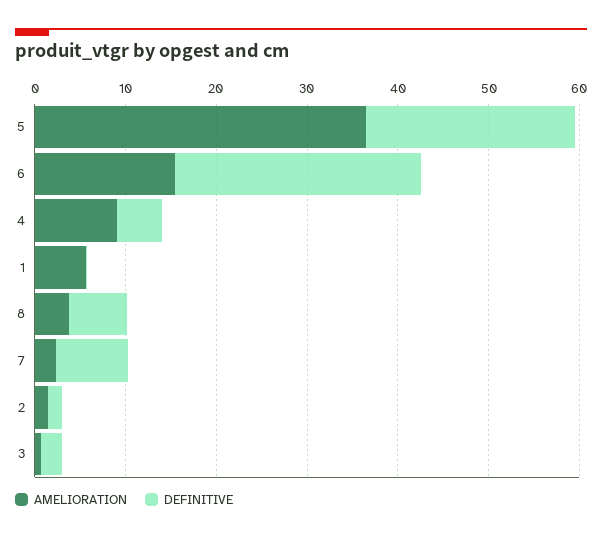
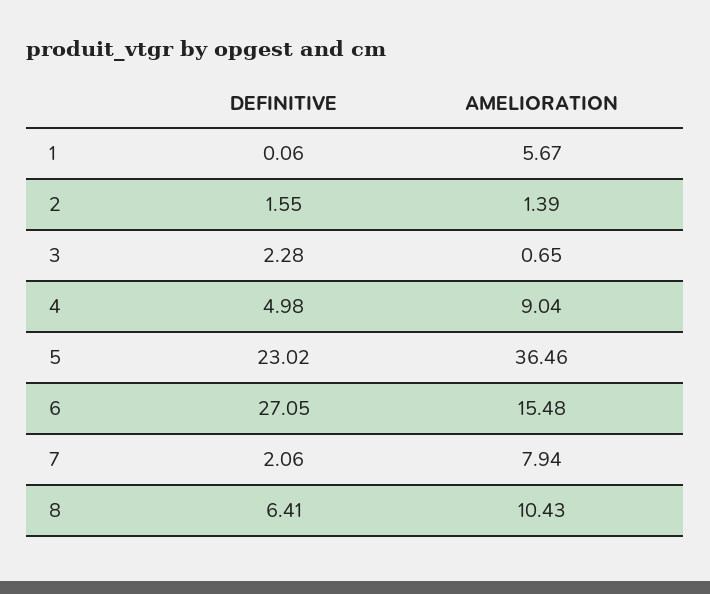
AMELIORATION, 8: 4 -> 10.43
AMELIORATION, 7: 2 -> 7.94
DEFINITIVE, 7: 8 -> 2.06

